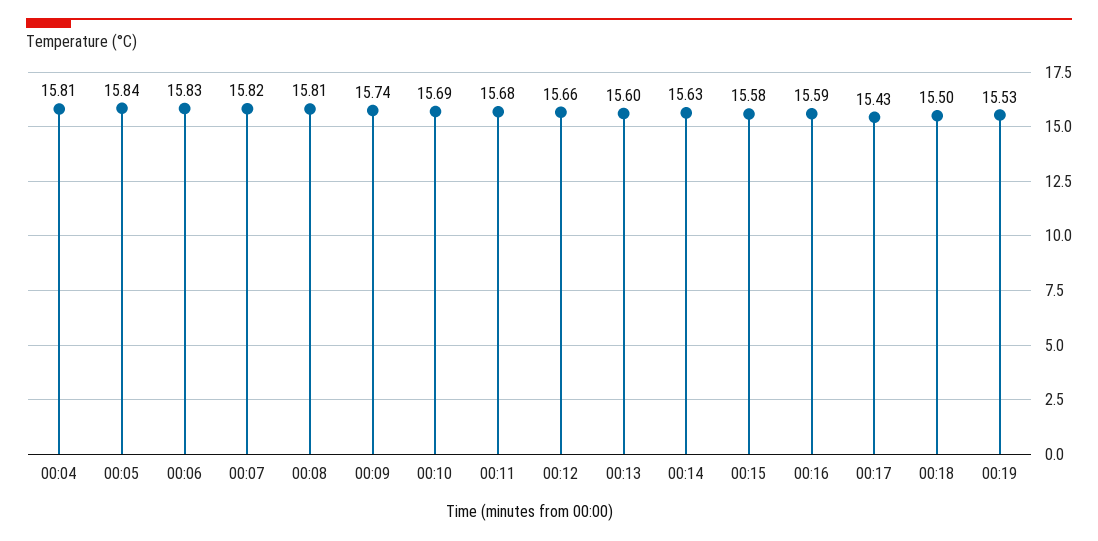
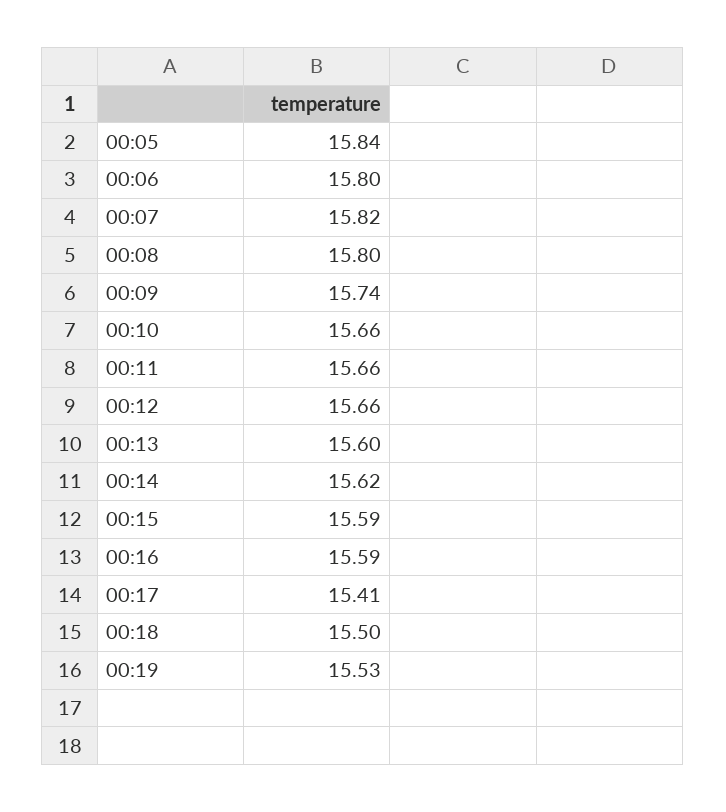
00:04: 15.81 -> none
00:06: 15.83 -> 15.8
00:08: 15.81 -> 15.8
00:10: 15.69 -> 15.66
00:11: 15.68 -> 15.66
00:14: 15.63 -> 15.62
00:15: 15.58 -> 15.59
00:17: 15.43 -> 15.41

